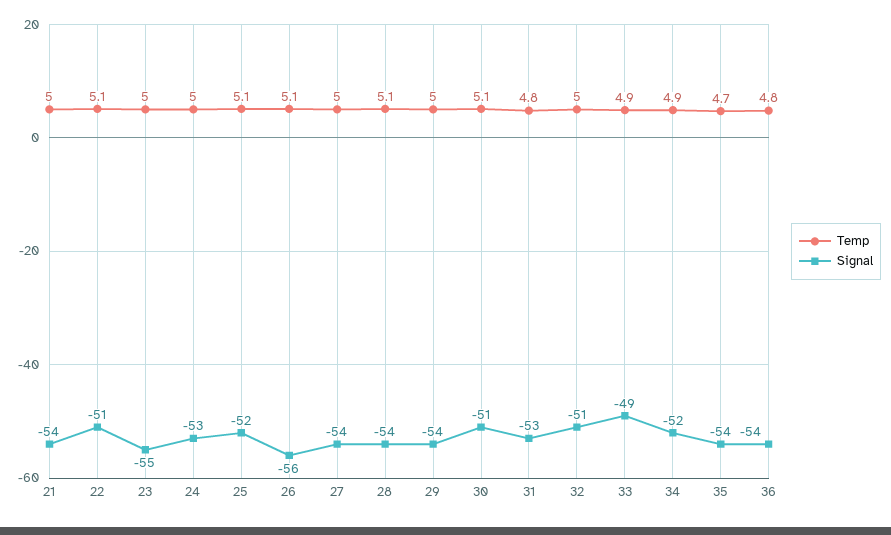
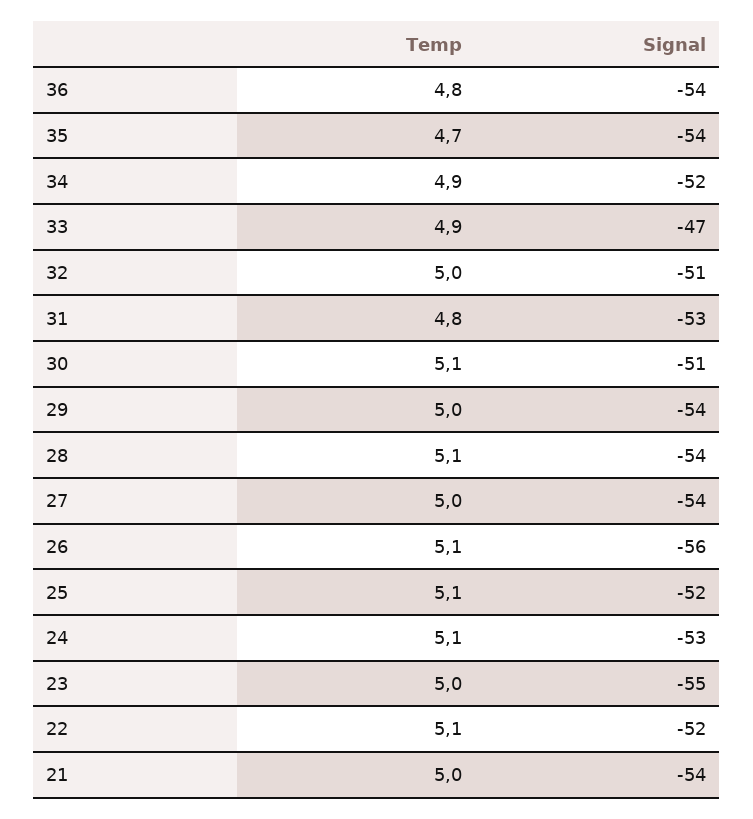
Signal, 22: -51 -> -52
Temp, 24: 5 -> 5.1
Signal, 33: -49 -> -47

